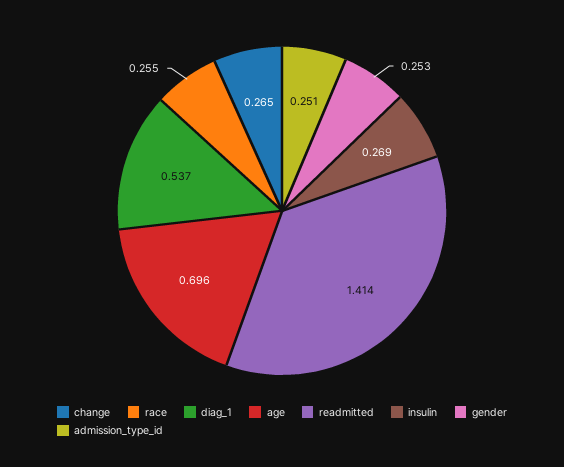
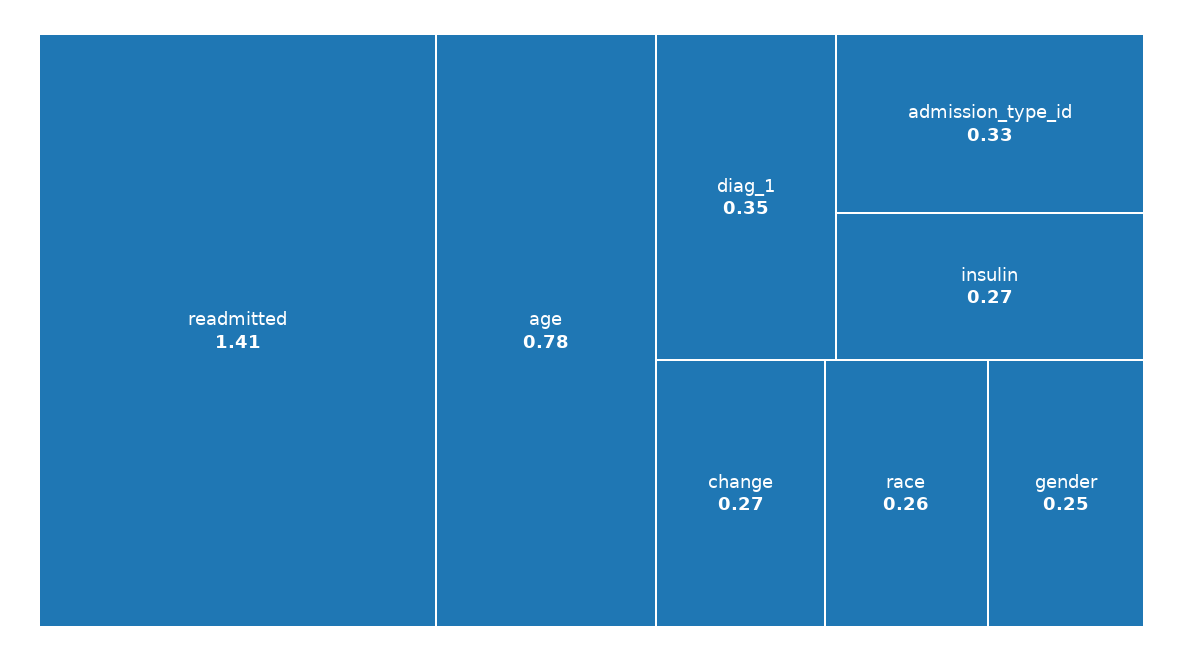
diag_1: 0.537 -> 0.35
age: 0.696 -> 0.78
admission_type_id: 0.251 -> 0.33

